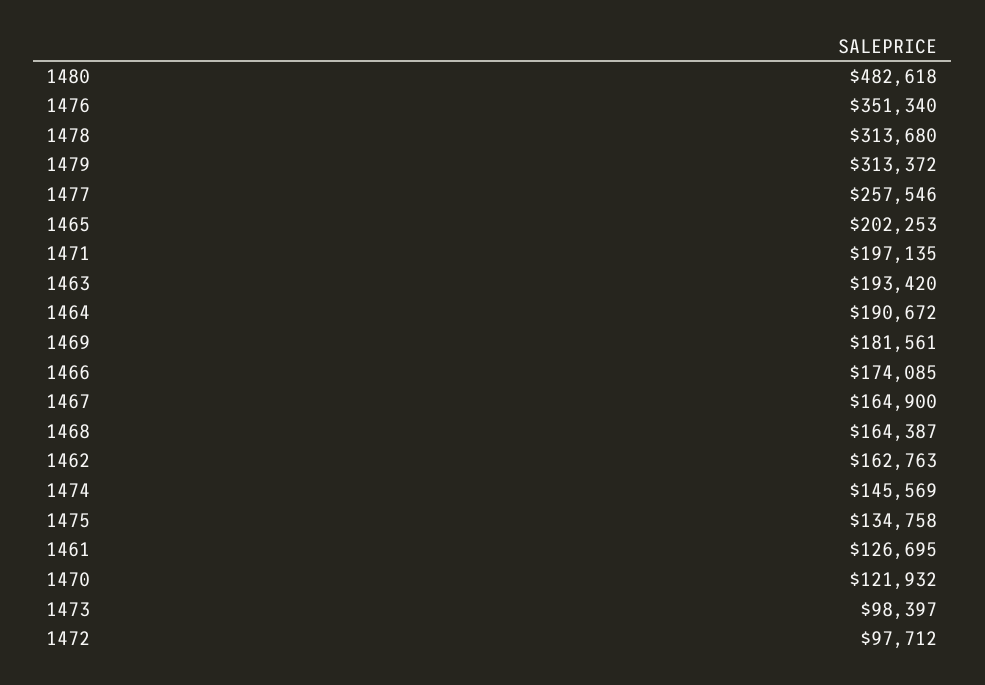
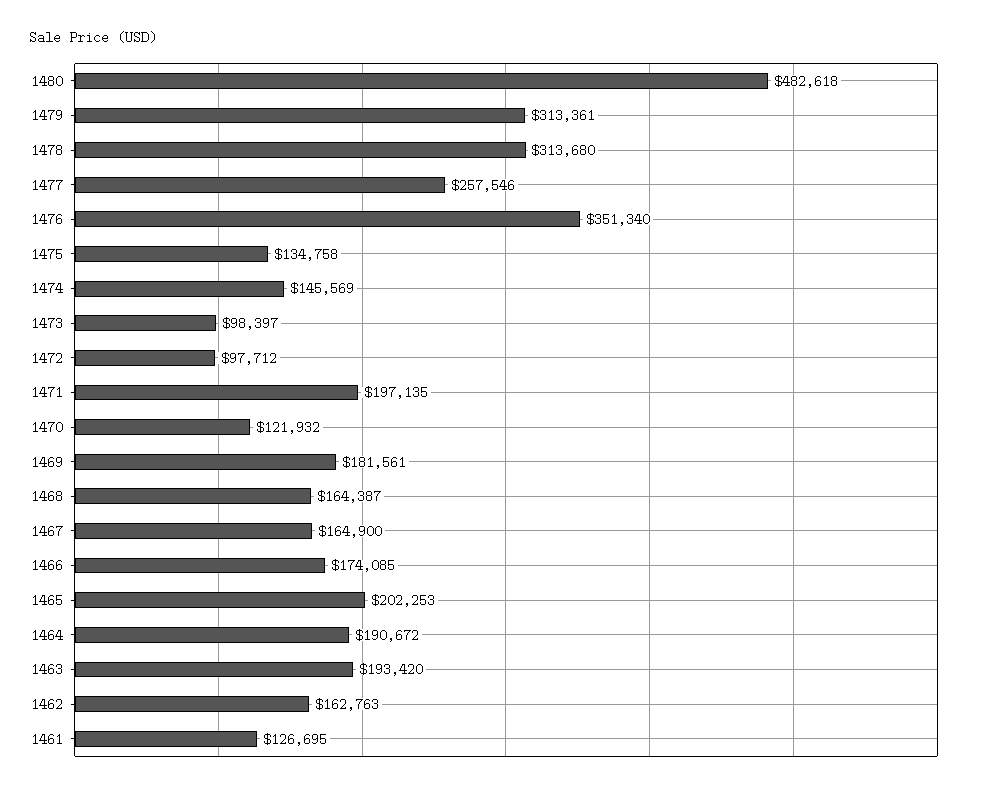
1479: 313372 -> 313361

